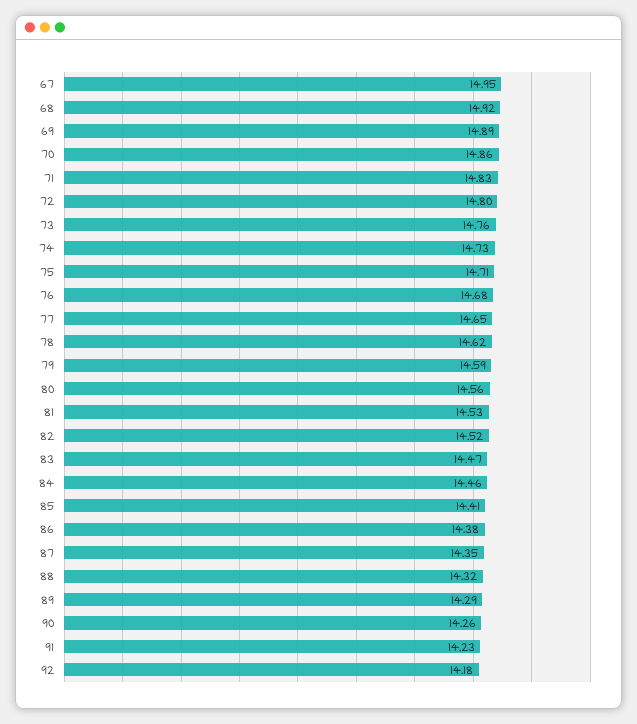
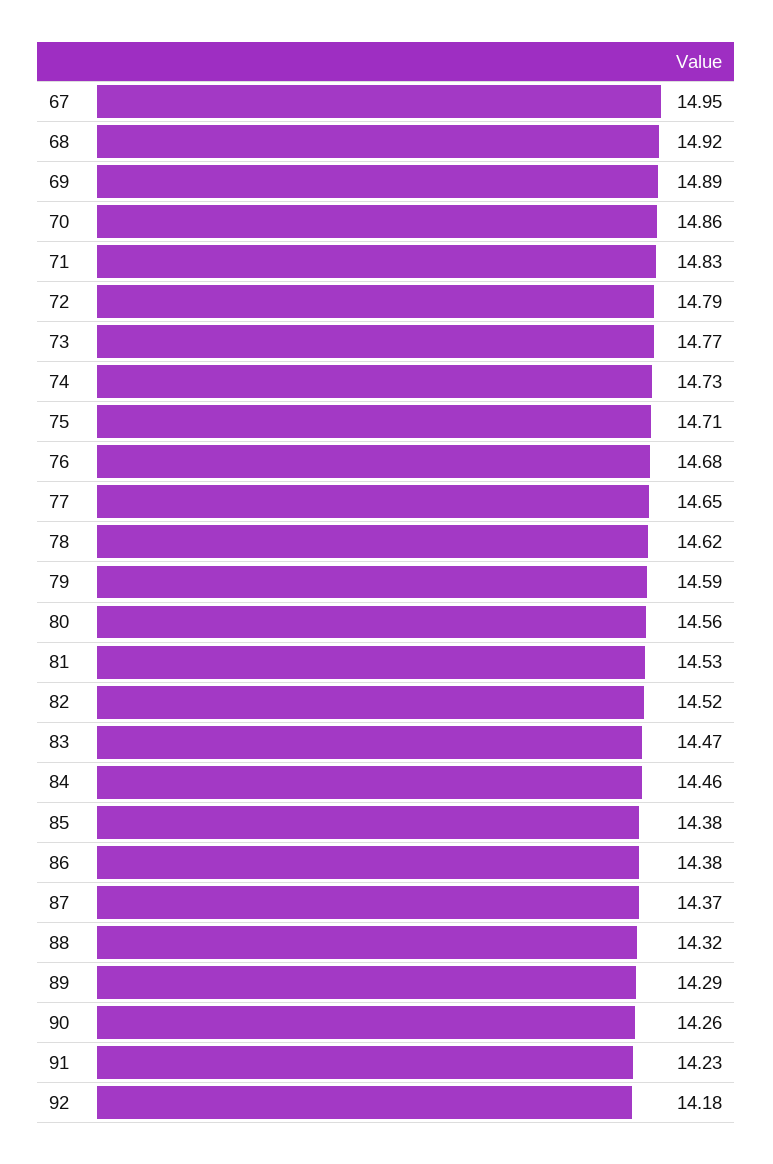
72: 14.8 -> 14.79
73: 14.76 -> 14.77
85: 14.41 -> 14.38
87: 14.35 -> 14.37

